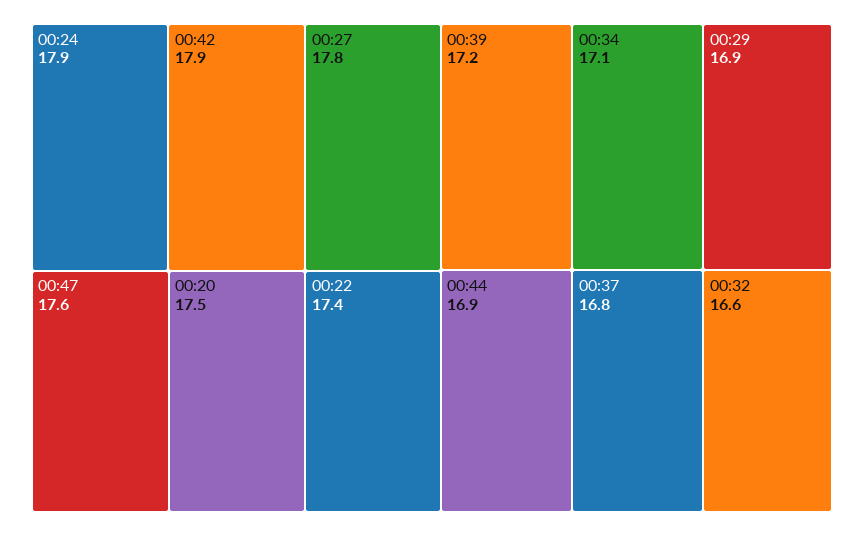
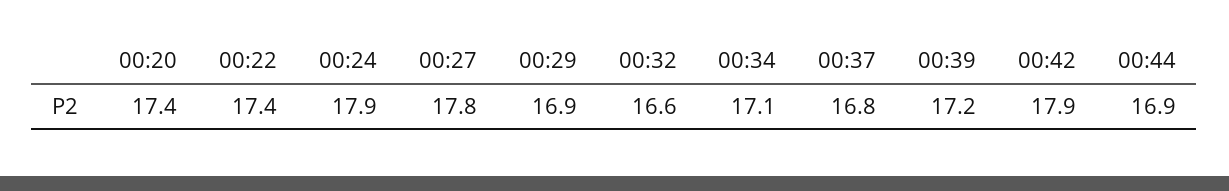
00:47: 17.6 -> none
00:20: 17.5 -> 17.4

